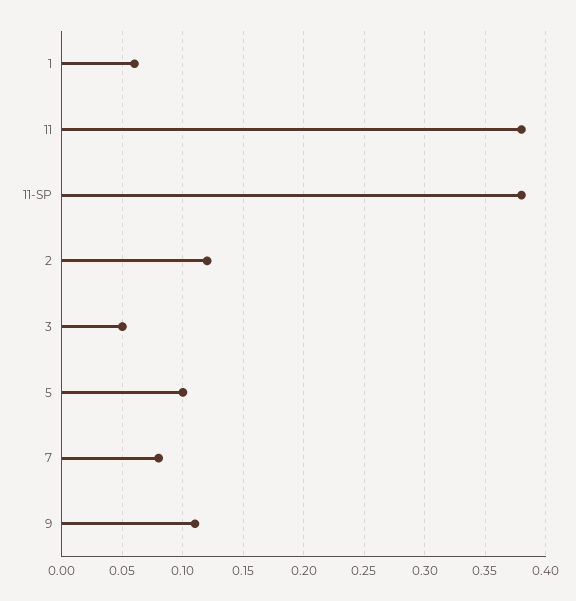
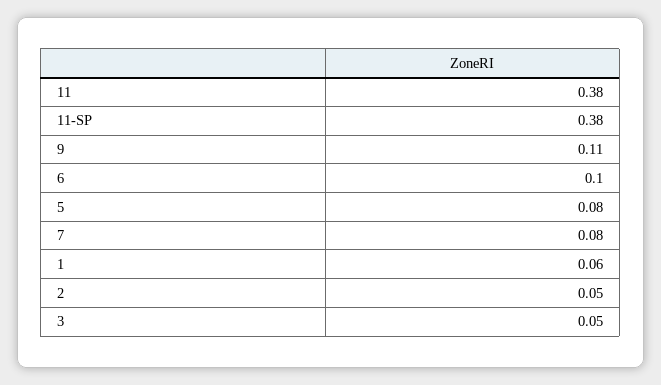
2: 0.12 -> 0.05
5: 0.1 -> 0.08
6: none -> 0.1

